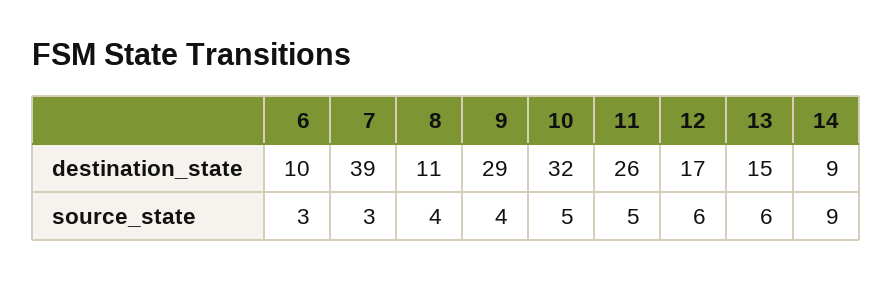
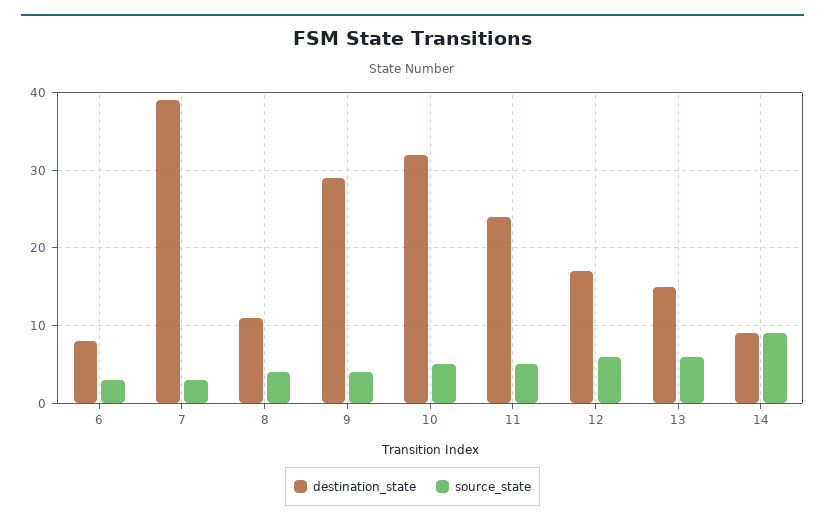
destination_state, 6: 10 -> 8
destination_state, 11: 26 -> 24

